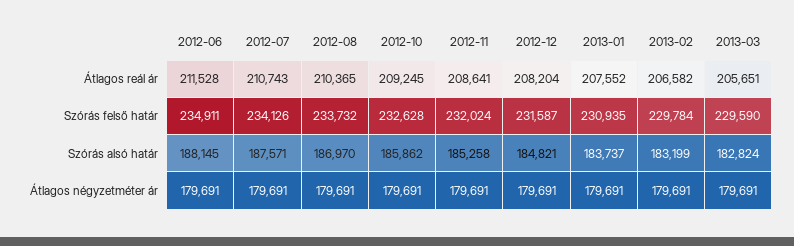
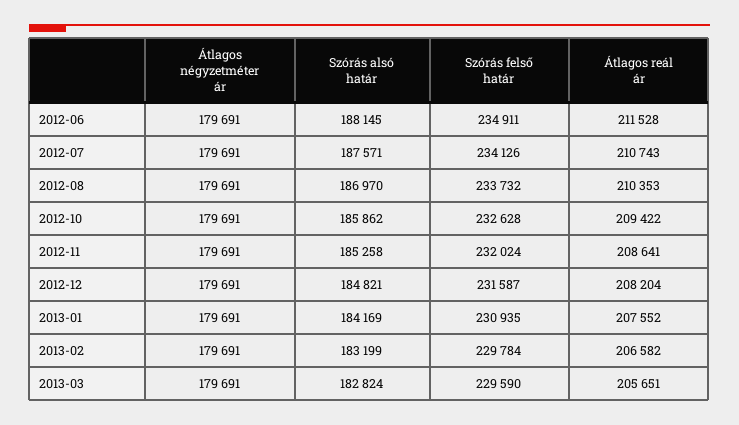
2012-08, Átlagos reál ár: 210365 -> 210353
2012-10, Átlagos reál ár: 209245 -> 209422
2013-01, Szórás alsó határ: 183737 -> 184169

